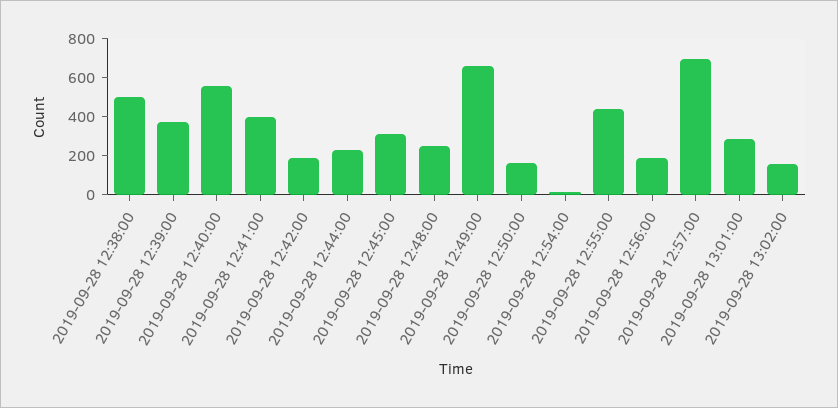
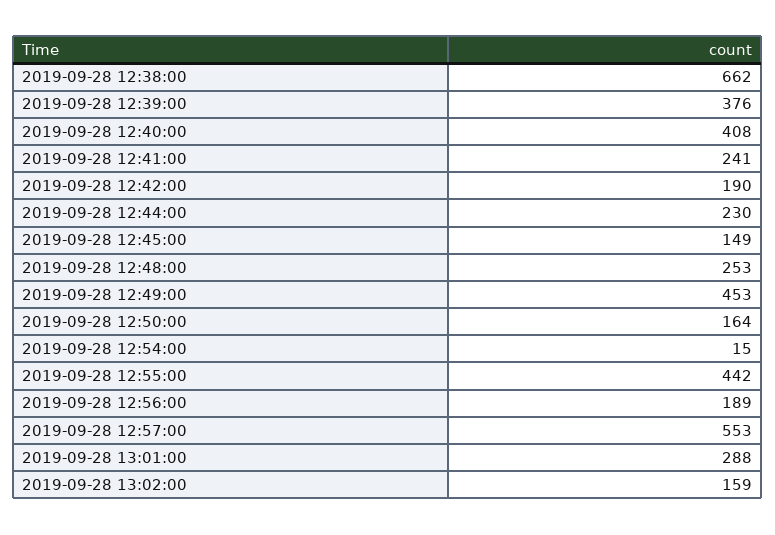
2019-09-28 12:38:00: 500 -> 662
2019-09-28 12:40:00: 550 -> 408
2019-09-28 12:41:00: 400 -> 241
2019-09-28 12:45:00: 300 -> 149
2019-09-28 12:49:00: 650 -> 453
2019-09-28 12:57:00: 700 -> 553

